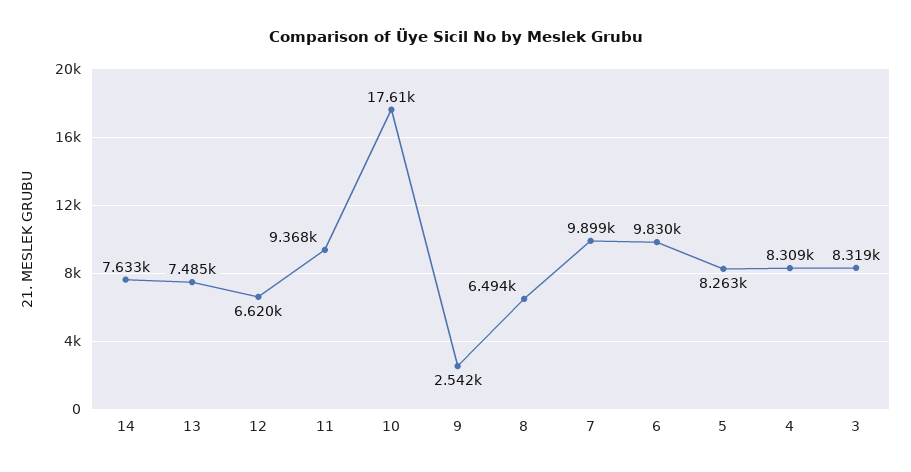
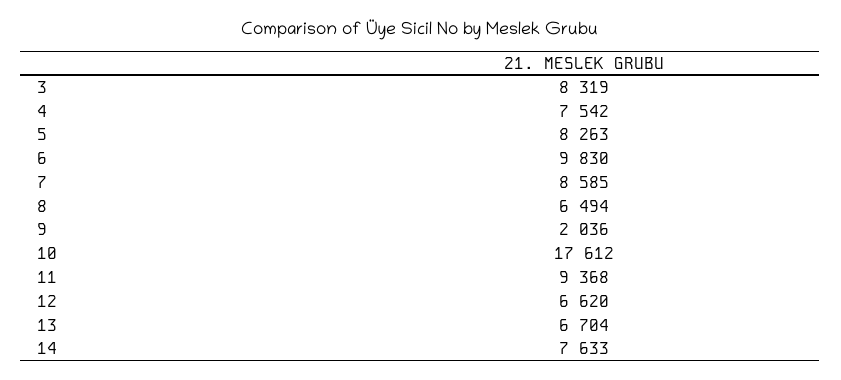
13: 7485 -> 6704
9: 2542 -> 2036
7: 9899 -> 8585
4: 8309 -> 7542

